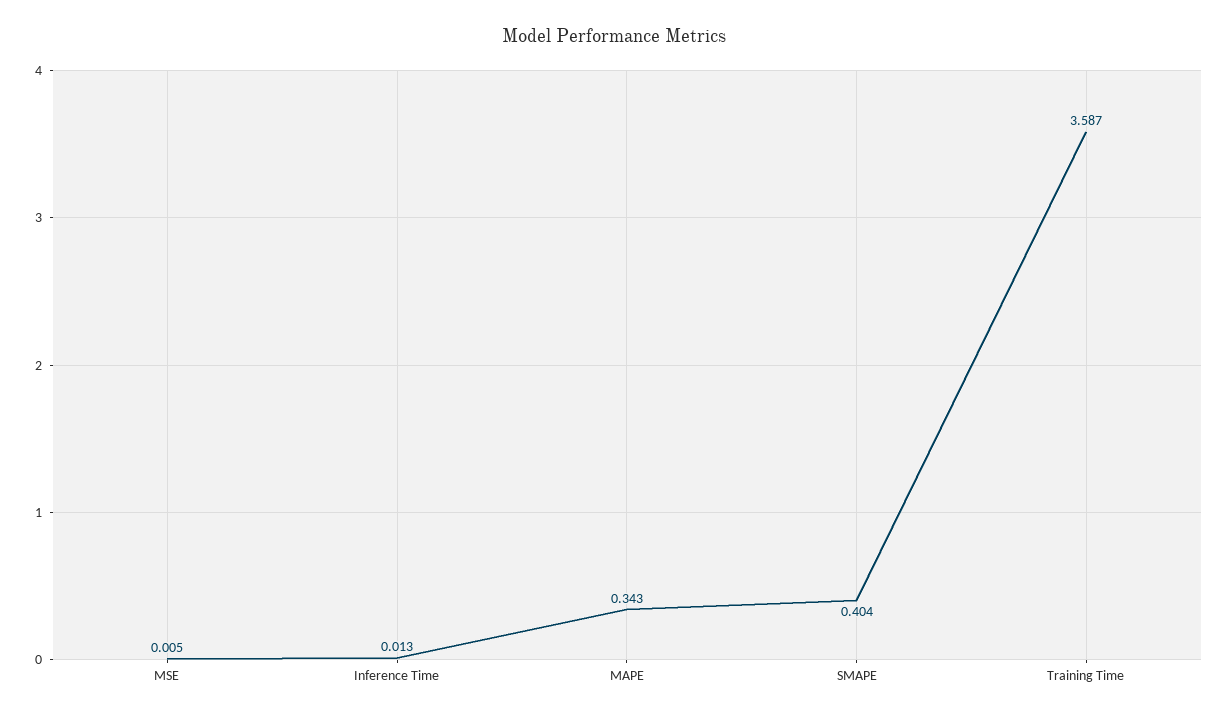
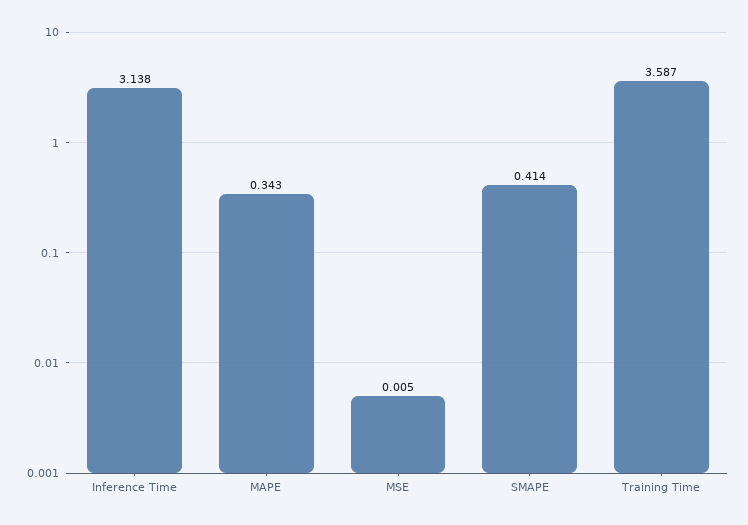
Inference Time: 0.013 -> 3.138
SMAPE: 0.404 -> 0.414

